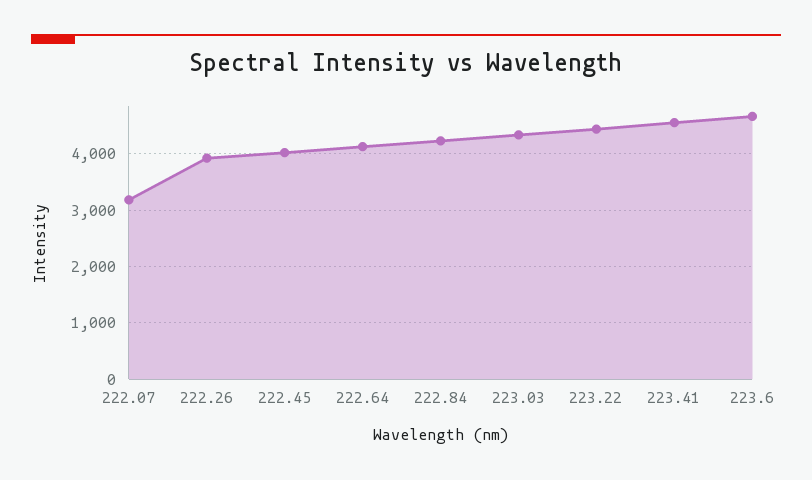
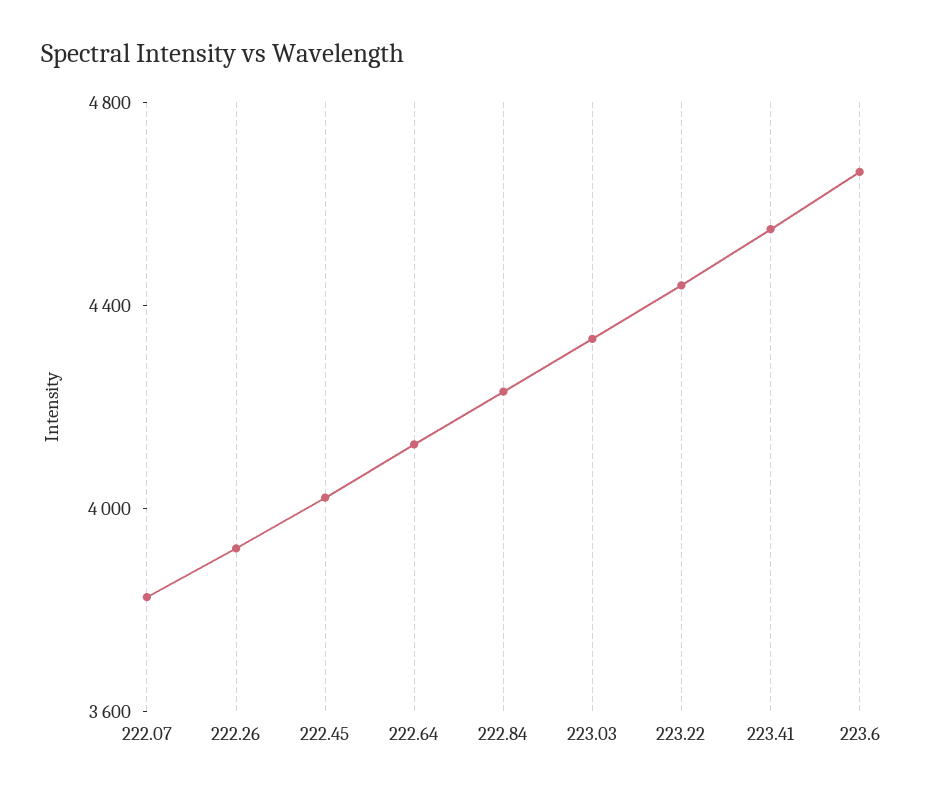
222.07: 3200 -> 3800

